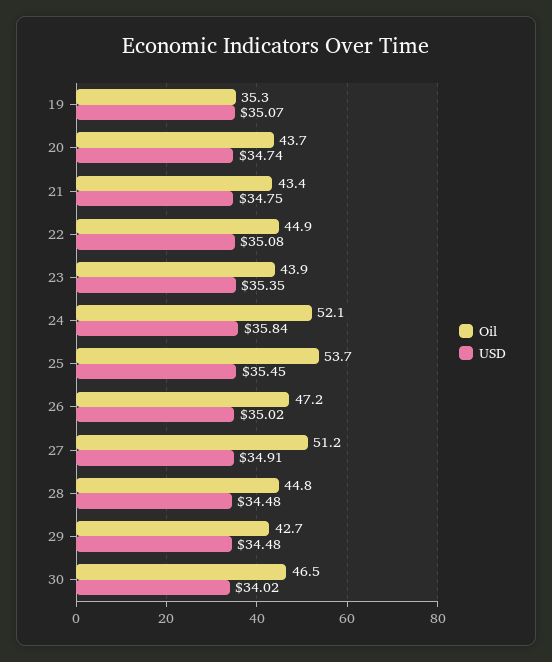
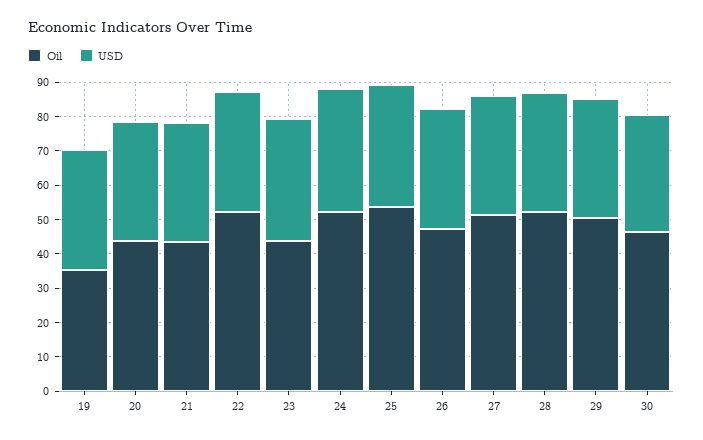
Oil, 22: 44.9 -> 52.5
Oil, 28: 44.8 -> 52.5
Oil, 29: 42.7 -> 50

